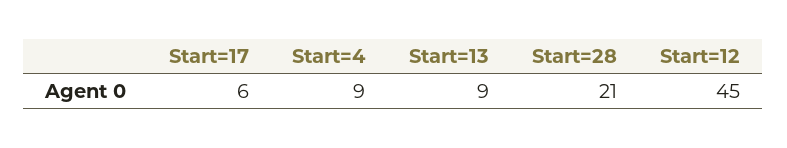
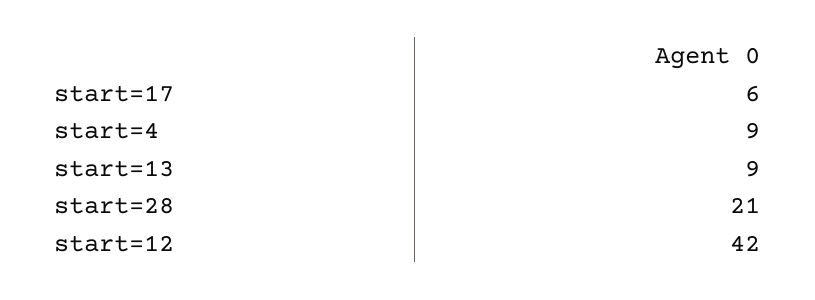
Start=12: 45 -> 42

